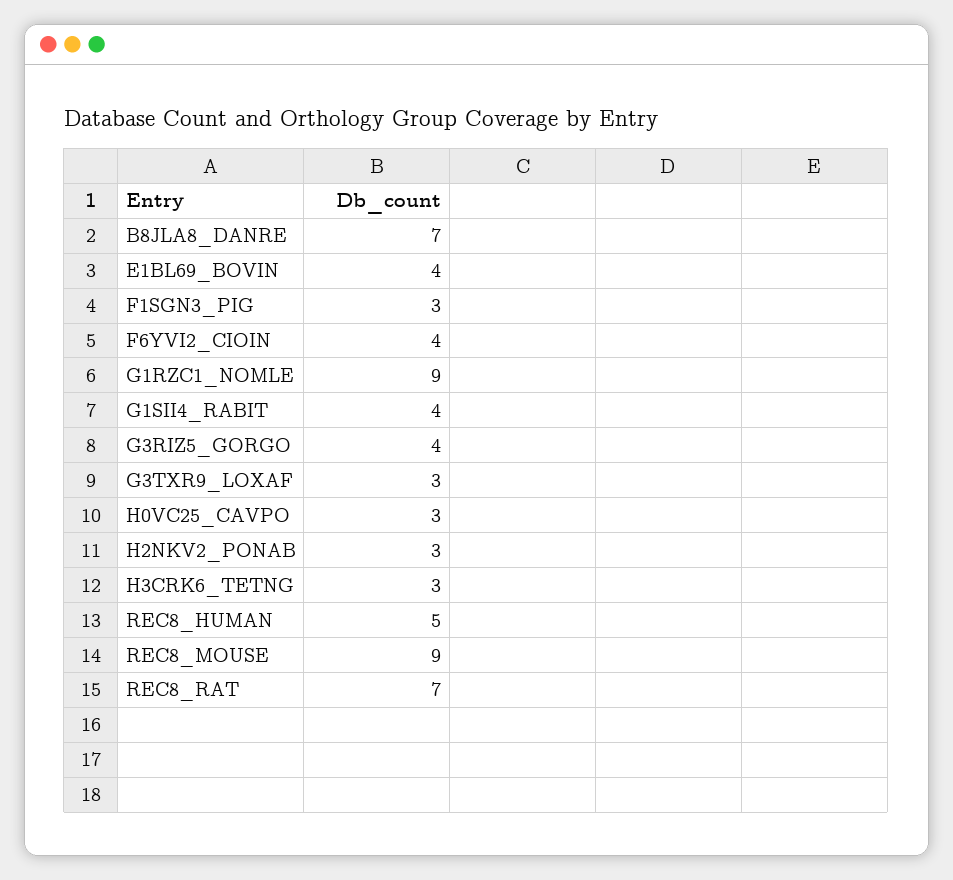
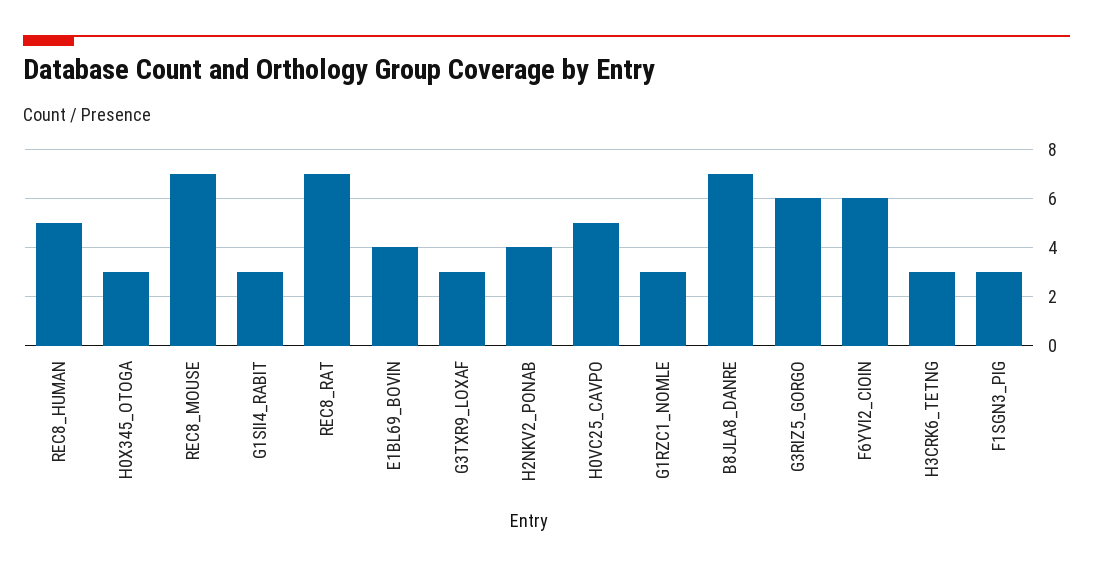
F6YVI2_CIOIN: 4 -> 6
G1RZC1_NOMLE: 9 -> 3
G1SII4_RABIT: 4 -> 3
G3RIZ5_GORGO: 4 -> 6
H0VC25_CAVPO: 3 -> 5
H2NKV2_PONAB: 3 -> 4
REC8_MOUSE: 9 -> 7
H0X345_OTOGA: none -> 3

